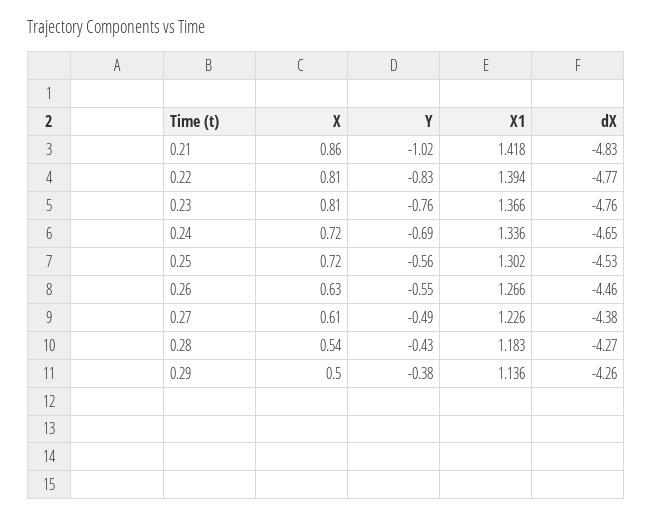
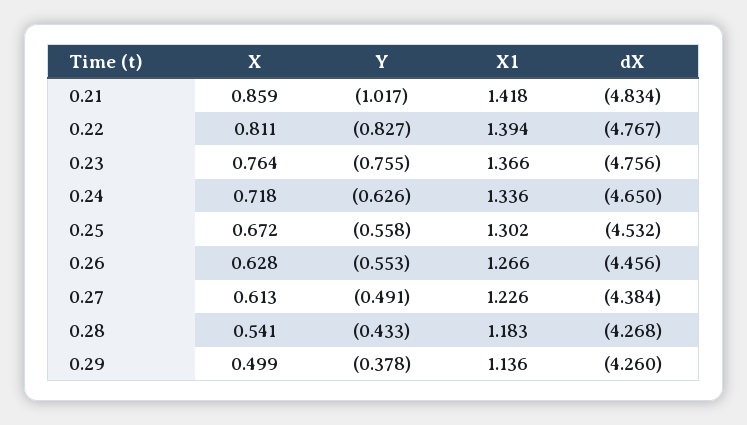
X, 0.23: 0.81 -> 0.764
Y, 0.24: -0.69 -> -0.626
X, 0.25: 0.72 -> 0.672

